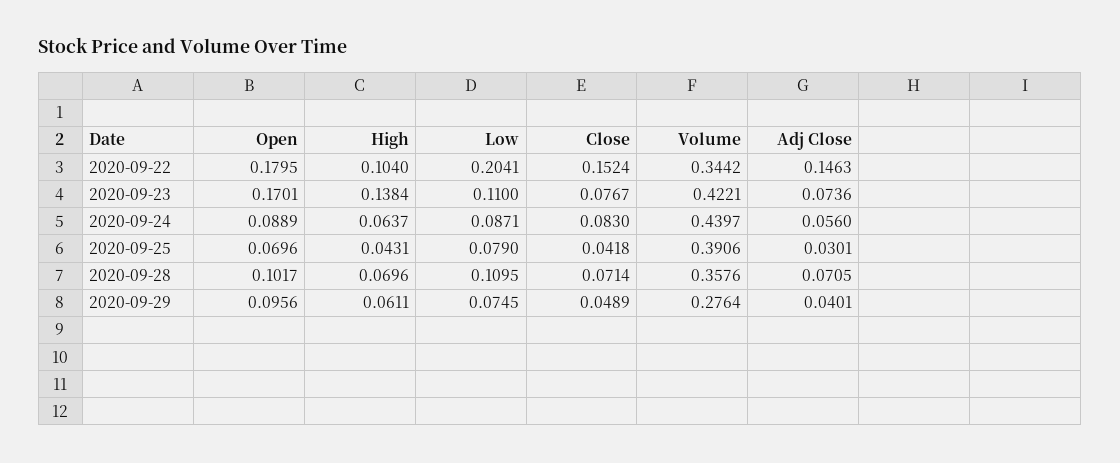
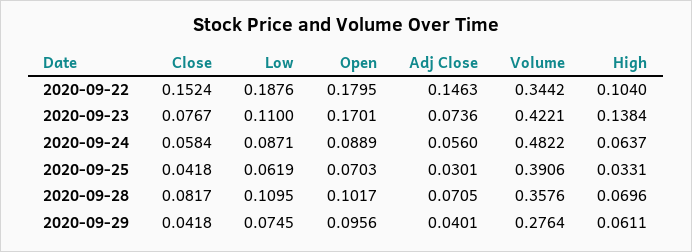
Low, 2020-09-22: 0.2041 -> 0.1876
Close, 2020-09-24: 0.083 -> 0.0584
Volume, 2020-09-24: 0.4397 -> 0.4822
Open, 2020-09-25: 0.0696 -> 0.0703
High, 2020-09-25: 0.0431 -> 0.0331
Low, 2020-09-25: 0.079 -> 0.0619
Close, 2020-09-28: 0.0714 -> 0.0817
Close, 2020-09-29: 0.0489 -> 0.0418

